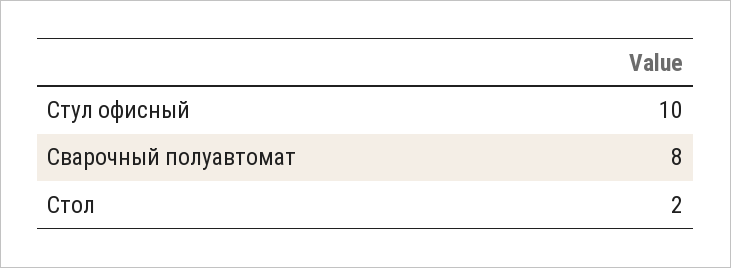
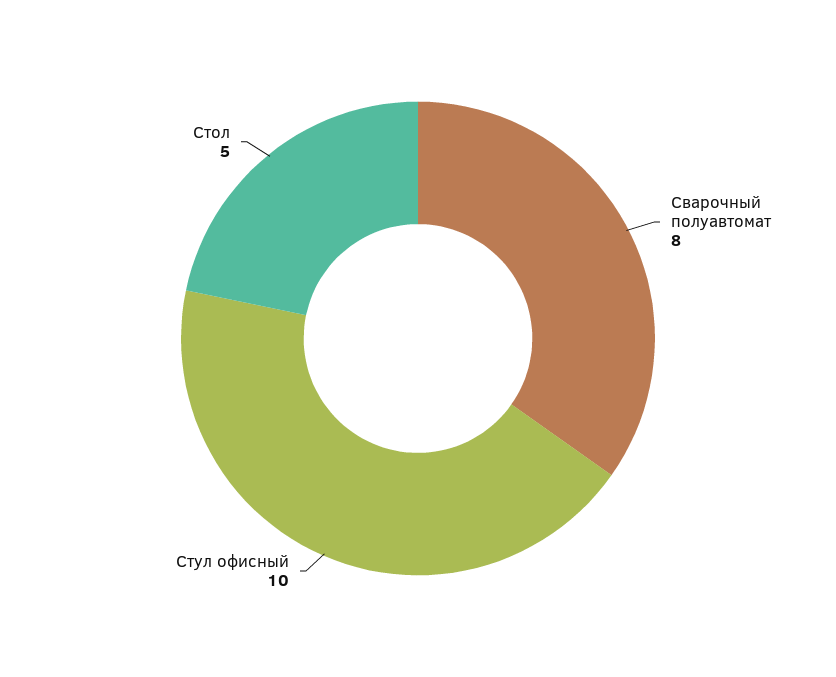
Стол: 2 -> 5

